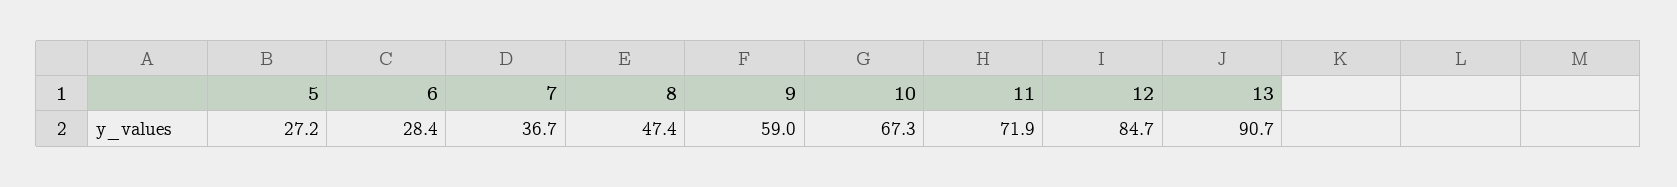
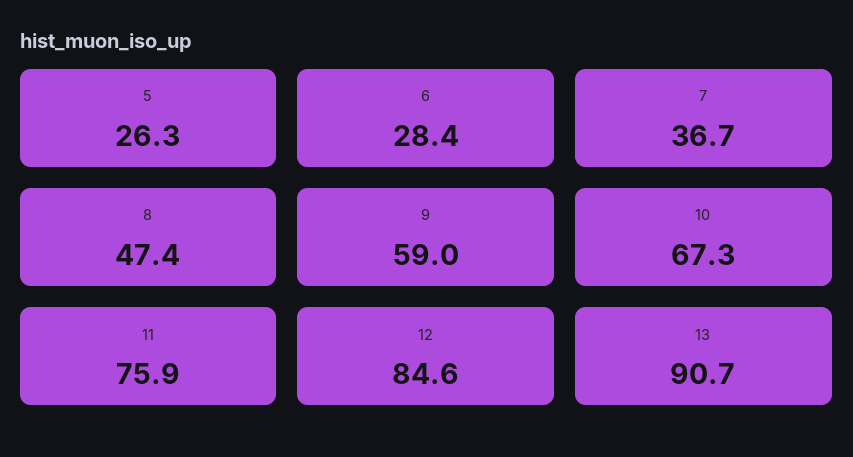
5: 27.2 -> 26.3
11: 71.9 -> 75.9
12: 84.7 -> 84.6

